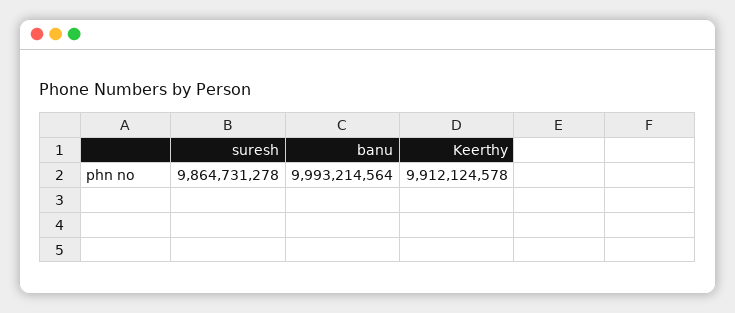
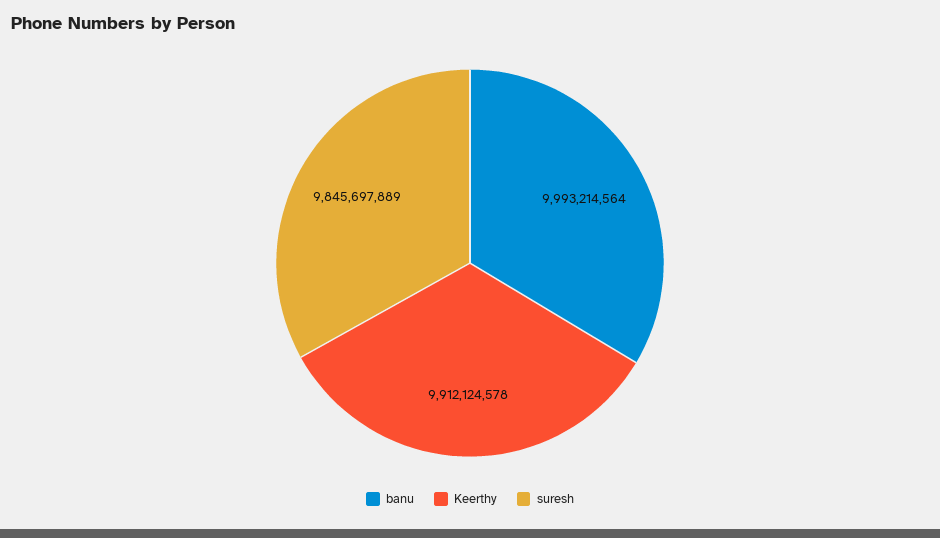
suresh: 9864731278 -> 9845697889

